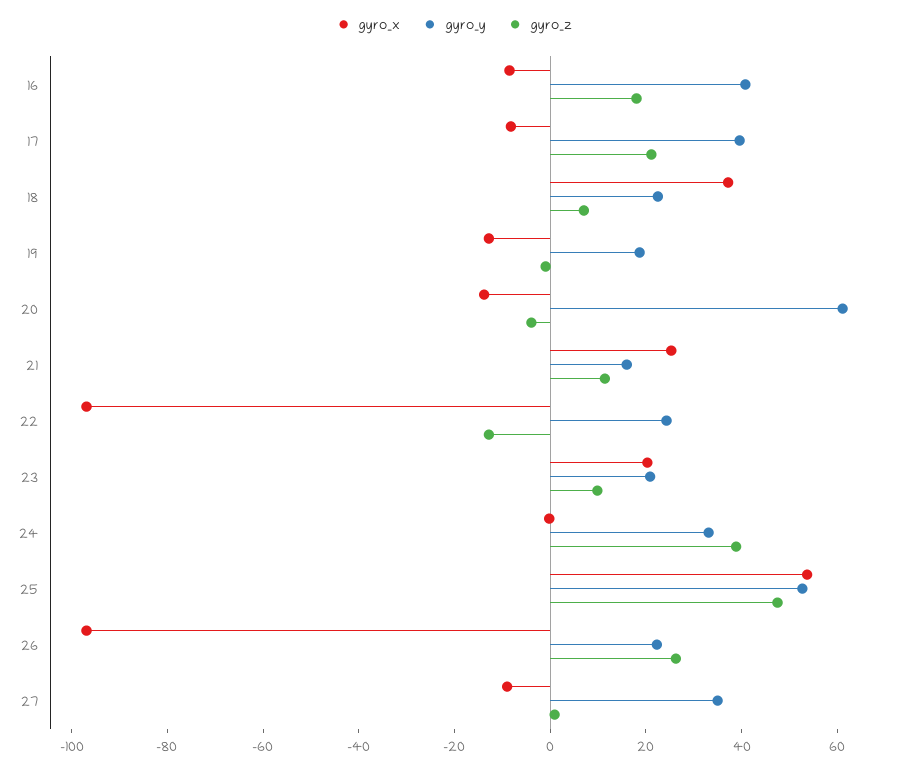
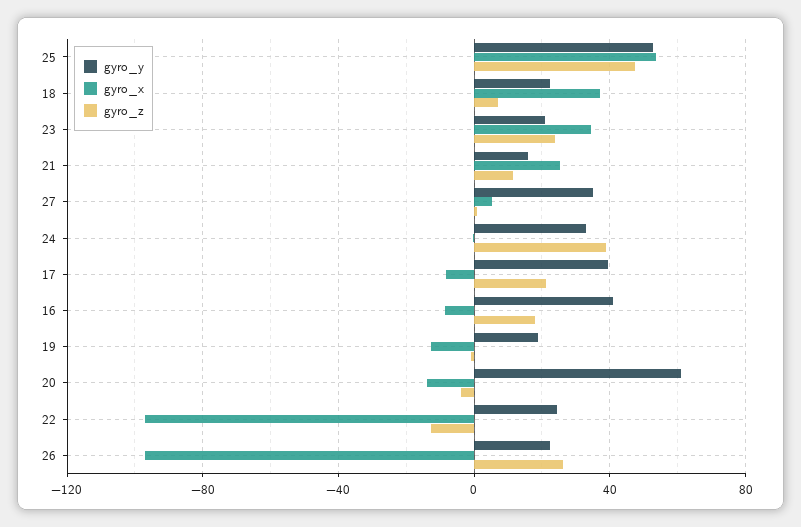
gyro_x, 23: 20 -> 35
gyro_z, 23: 10 -> 25
gyro_x, 27: -10 -> 5

